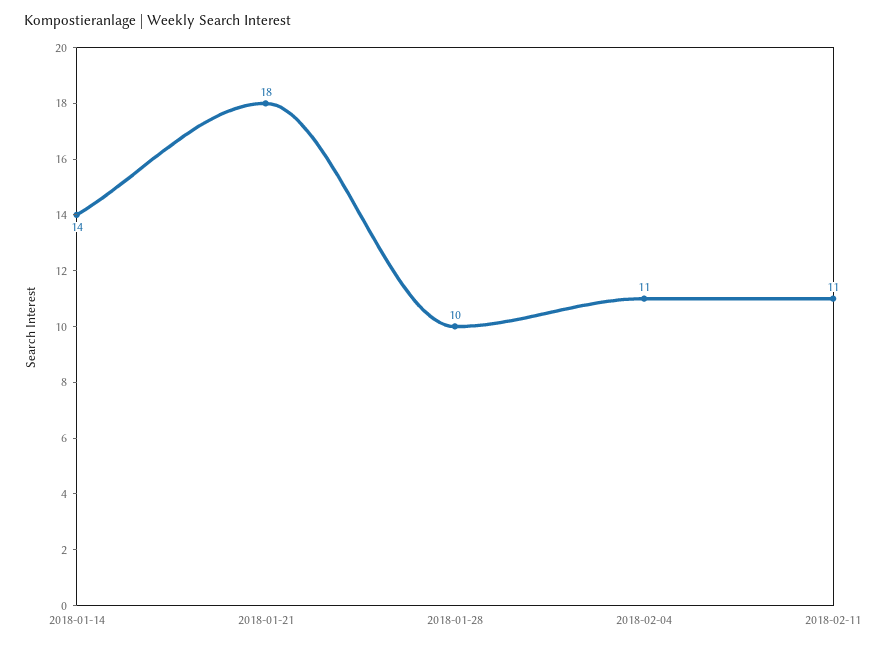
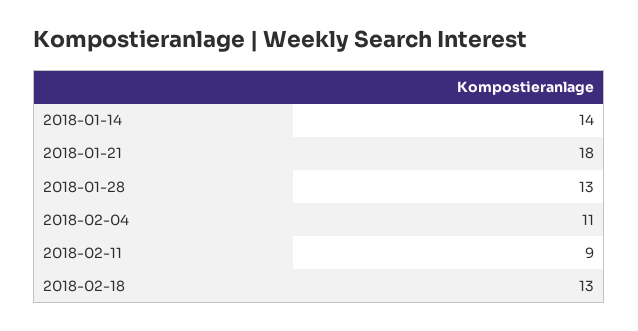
2018-01-28: 10 -> 13
2018-02-11: 11 -> 9
2018-02-18: none -> 13

